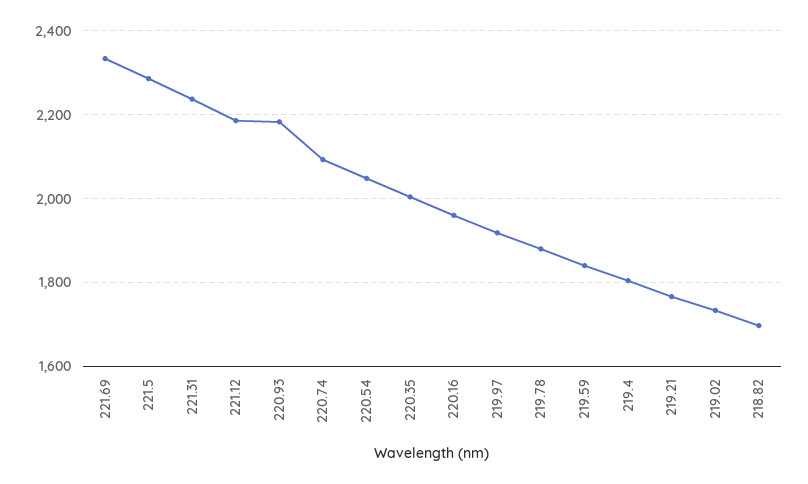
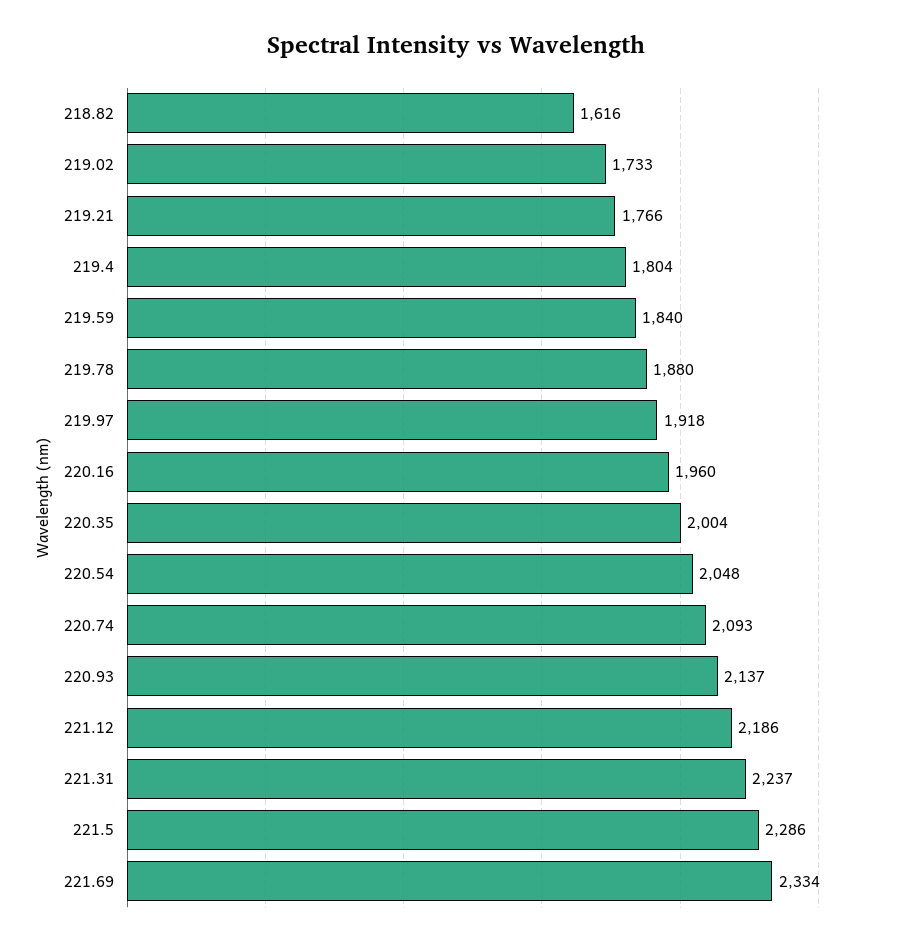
220.93: 2180 -> 2137
218.82: 1700 -> 1616

